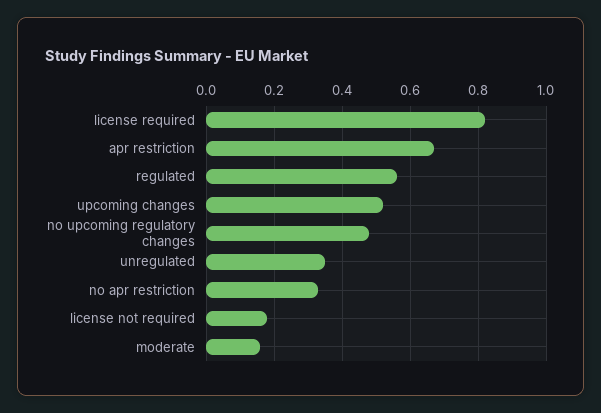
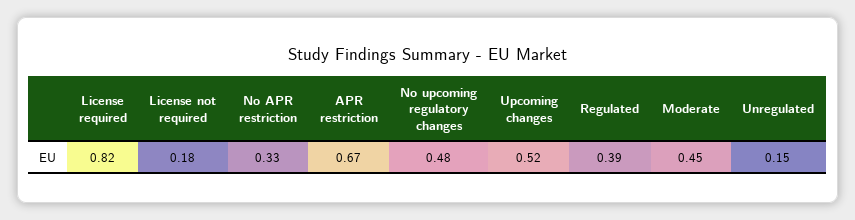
regulated: 0.55 -> 0.39
unregulated: 0.35 -> 0.15
moderate: 0.15 -> 0.45

